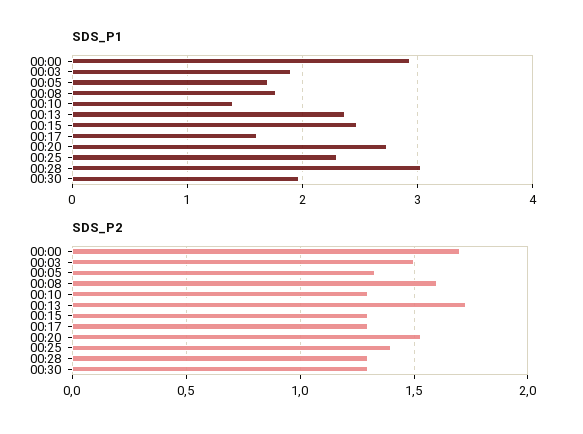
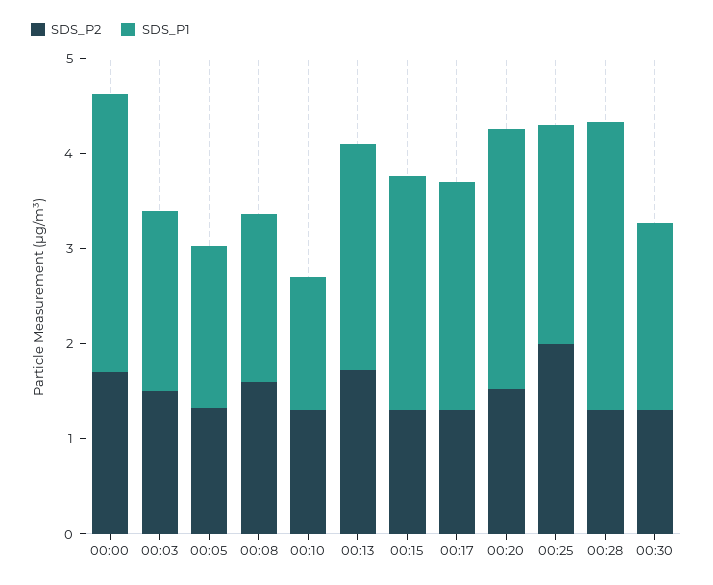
SDS_P1, 00:17: 1.6 -> 2.4
SDS_P2, 00:25: 1.4 -> 2

